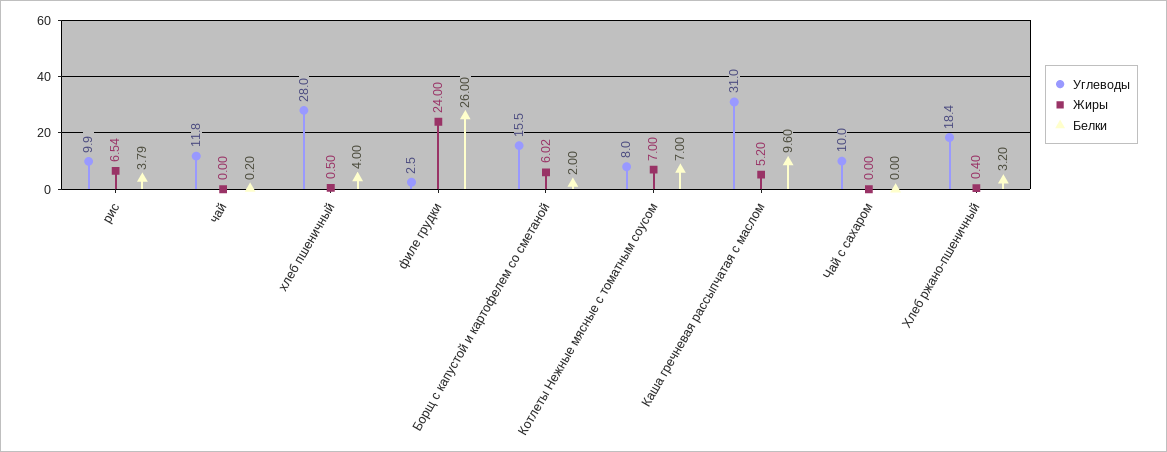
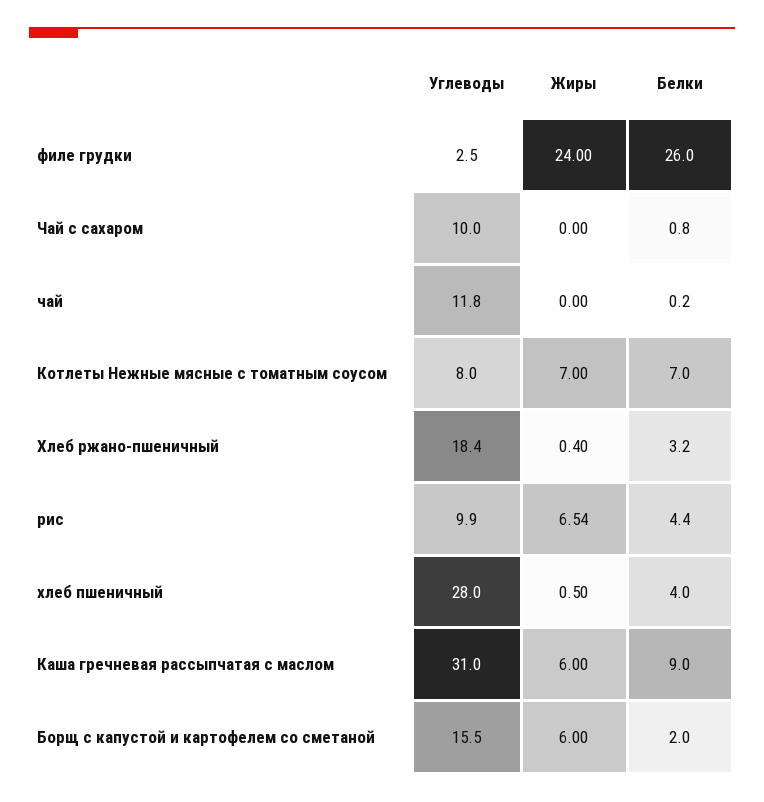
Белки, рис: 3.79 -> 4.4
Жиры, Борщ с капустой и картофелем со сметаной: 6.02 -> 6
Жиры, Каша гречневая рассыпчатая с маслом: 5.2 -> 6
Белки, Каша гречневая рассыпчатая с маслом: 9.6 -> 9
Белки, Чай с сахаром: 0 -> 0.8

